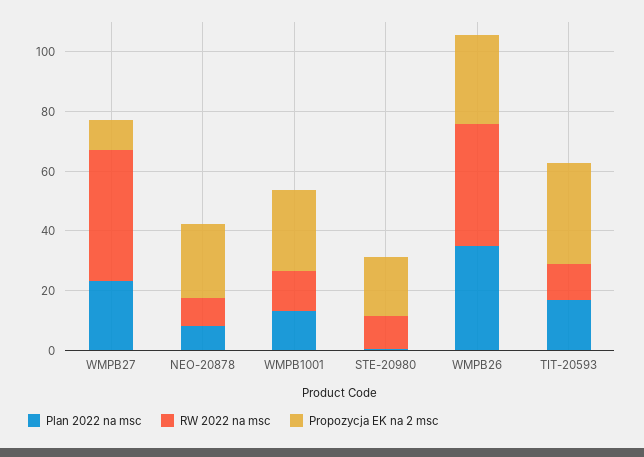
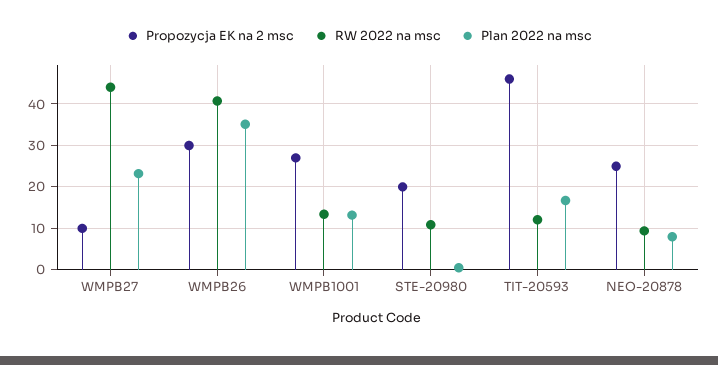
Propozycja EK na 2 msc, TIT-20593: 35 -> 46

